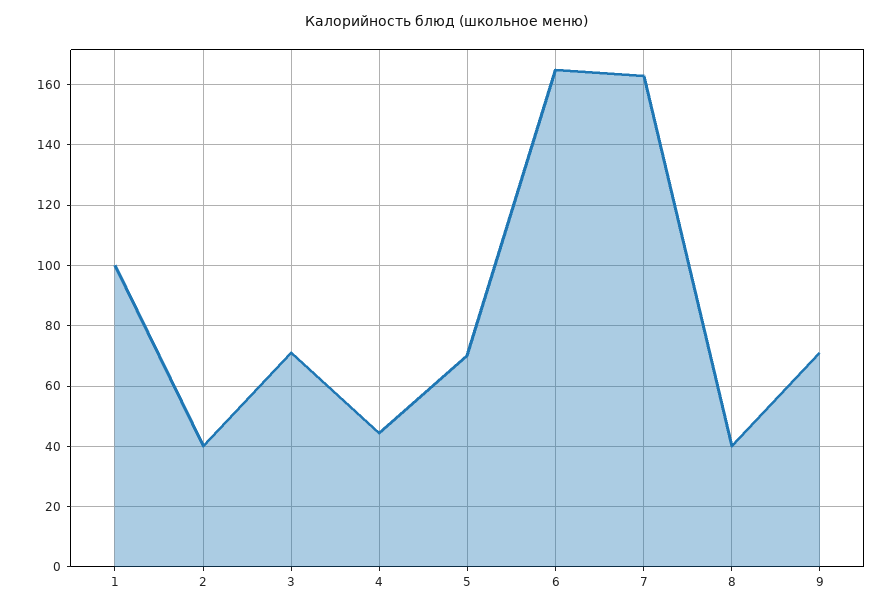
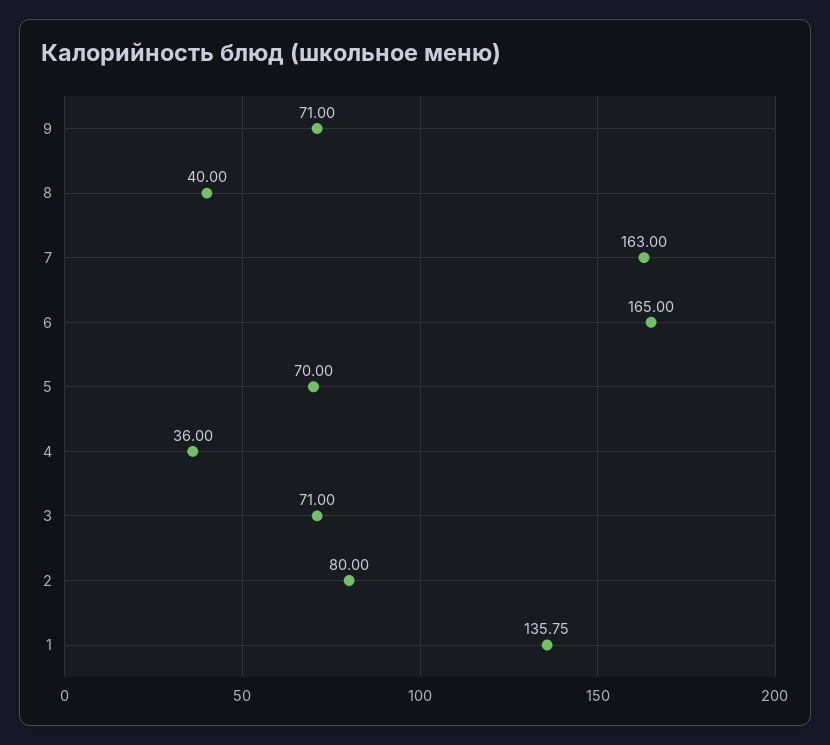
1: 100 -> 135.75
2: 40 -> 80
4: 44 -> 36

